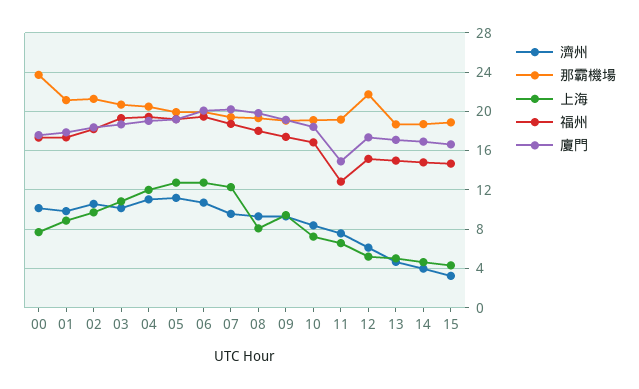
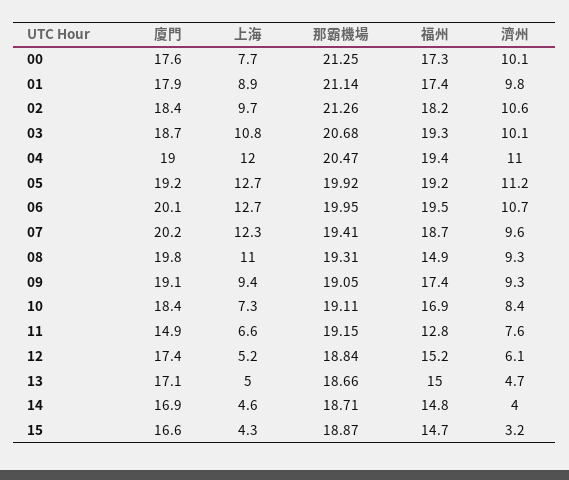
那霸機場, 00: 24 -> 21.25
上海, 08: 8 -> 11
福州, 08: 18 -> 14.9
那霸機場, 12: 22 -> 18.84

